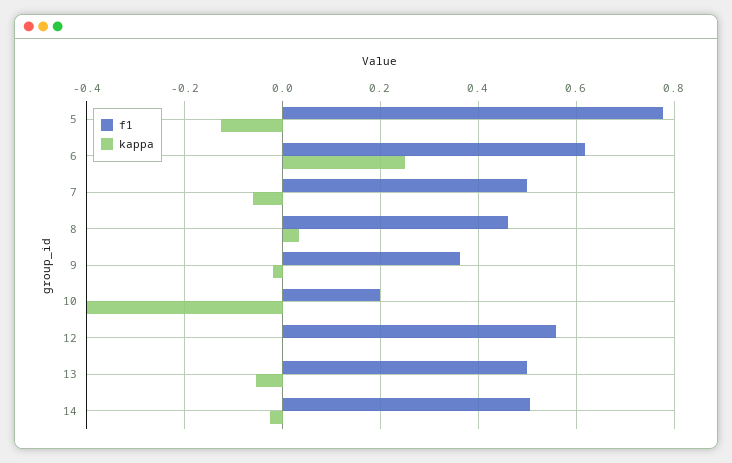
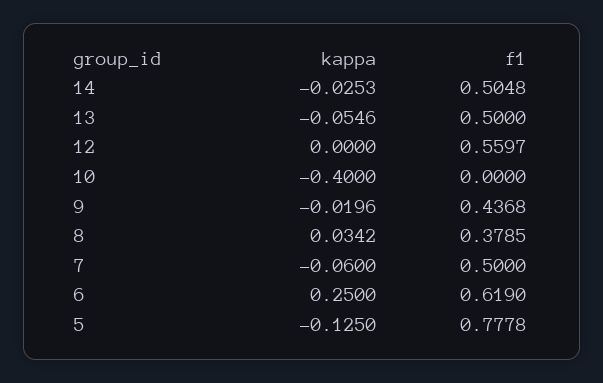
f1, 8: 0.46 -> 0.3785
f1, 9: 0.36 -> 0.4368
f1, 10: 0.2 -> 0

